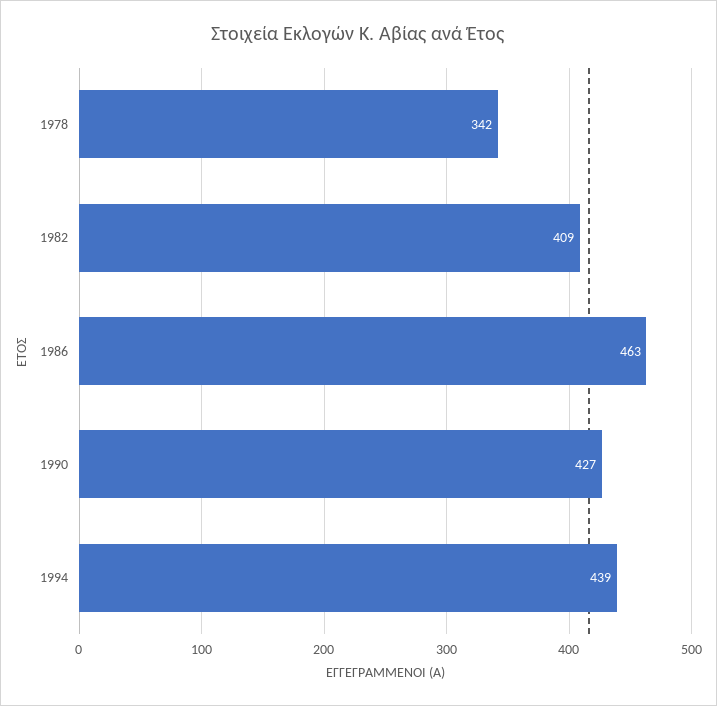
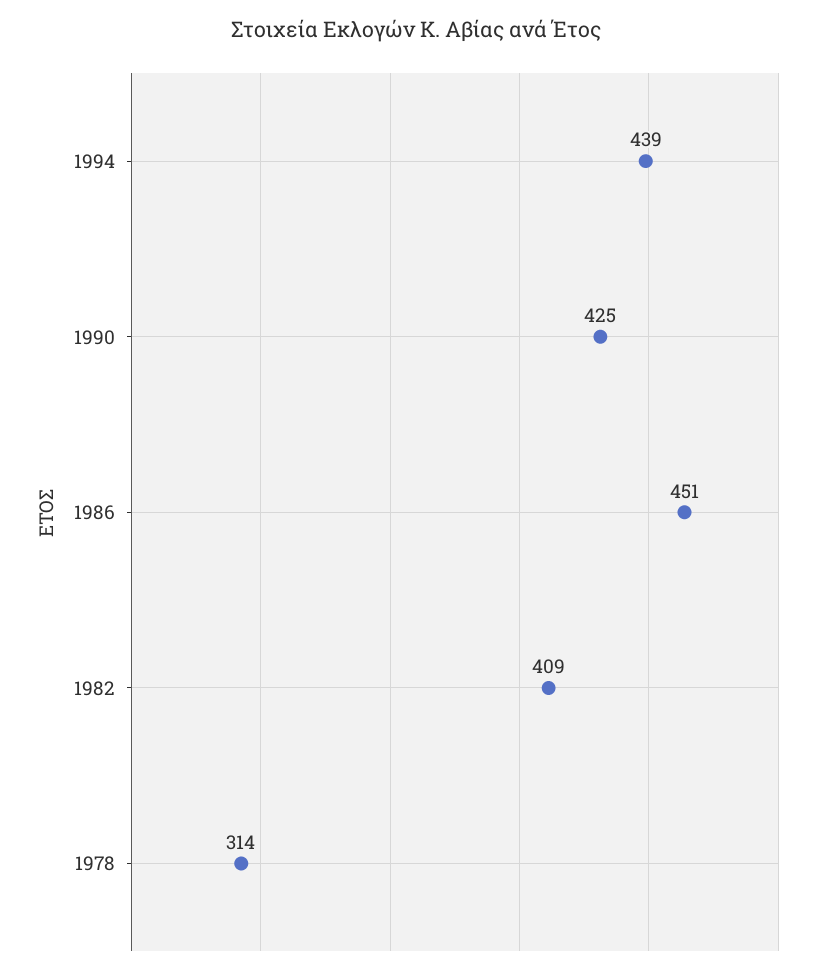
1978: 342 -> 314
1986: 463 -> 451
1990: 427 -> 425

